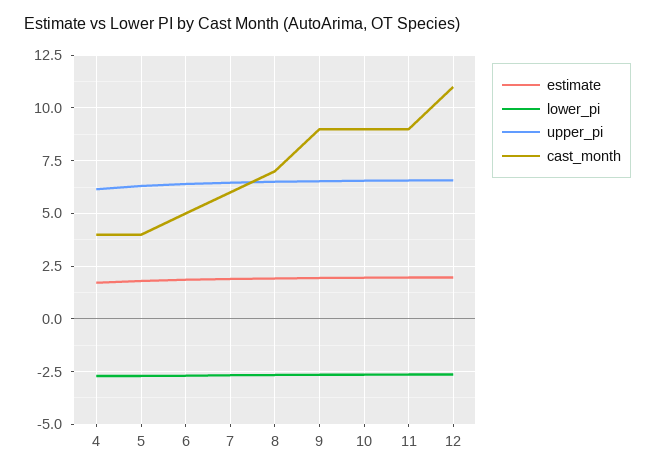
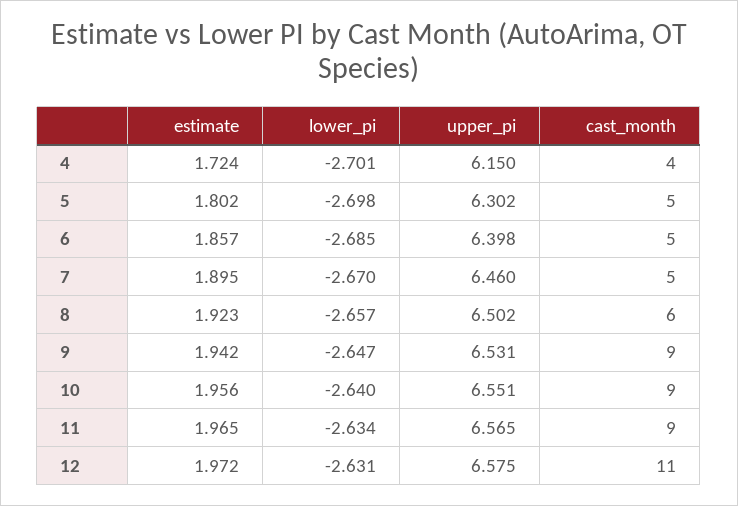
cast_month, 5: 4 -> 5
cast_month, 7: 6 -> 5
cast_month, 8: 7 -> 6

